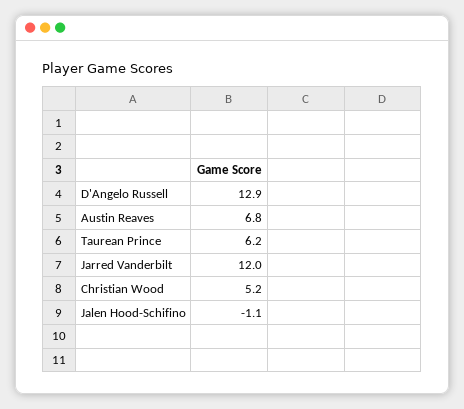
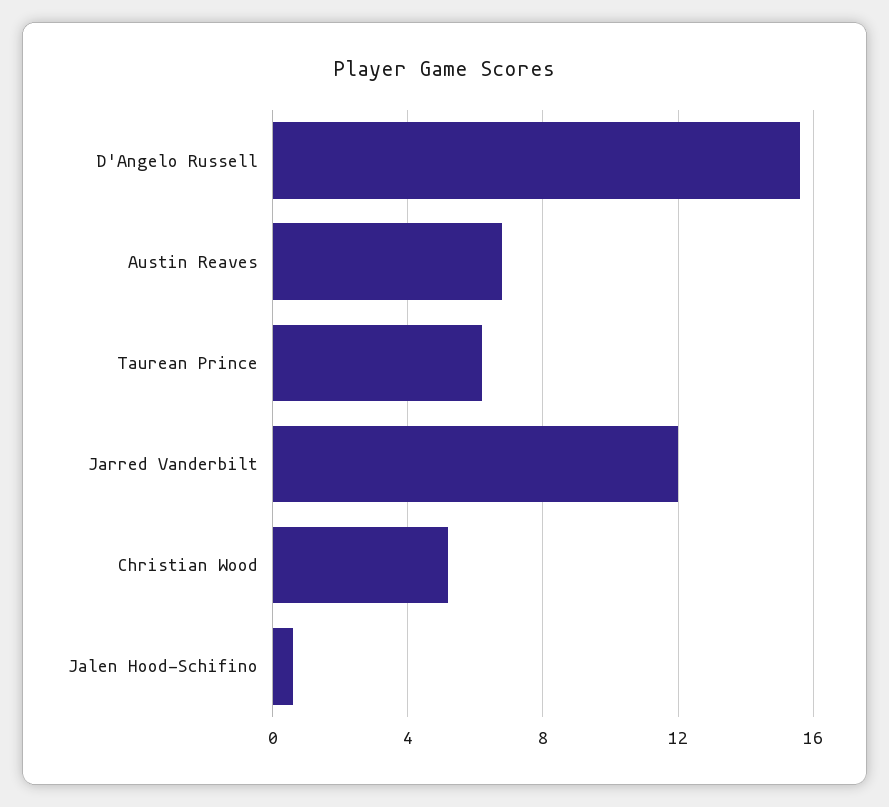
D'Angelo Russell: 12.9 -> 15.5
Jalen Hood-Schifino: -1.1 -> 0.5

